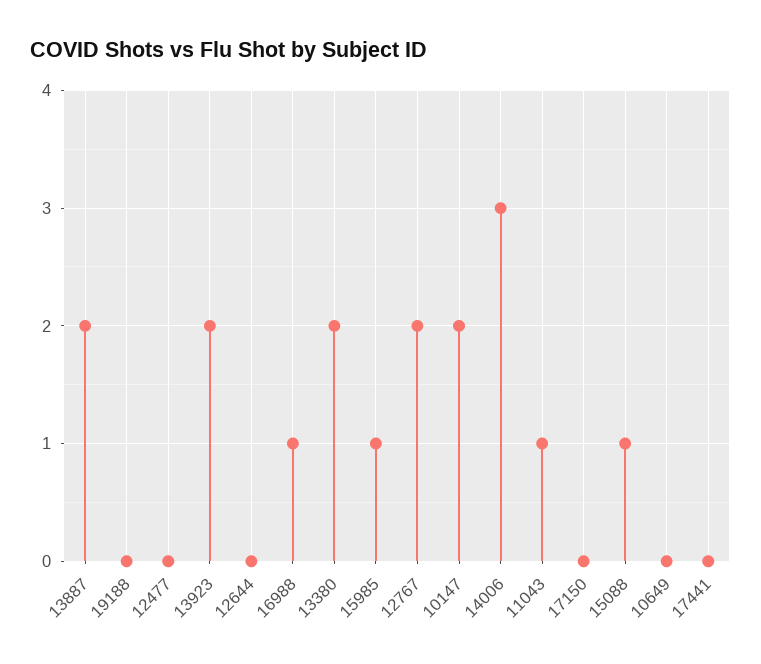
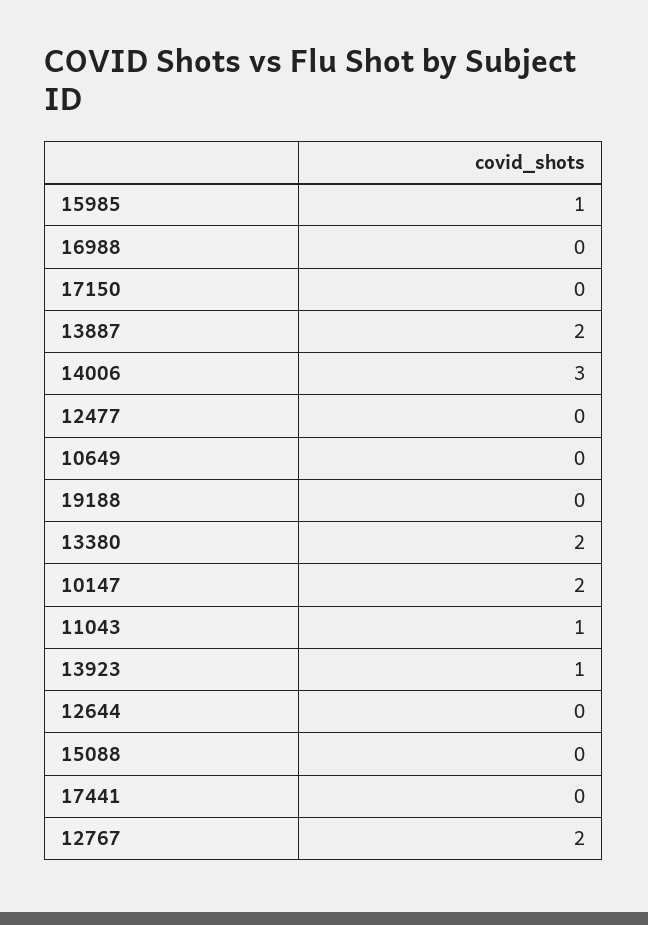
13923: 2 -> 1
16988: 1 -> 0
15088: 1 -> 0

